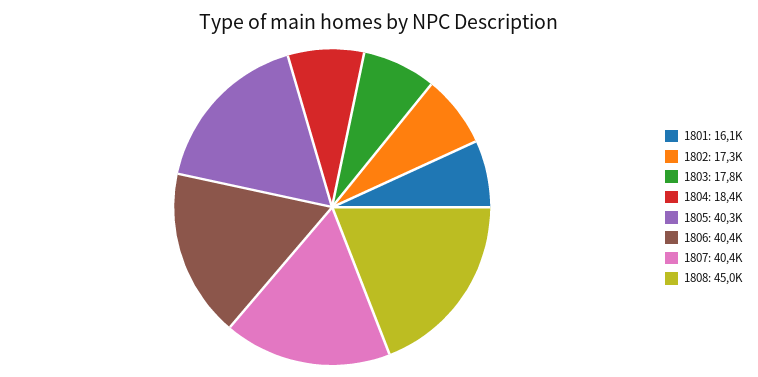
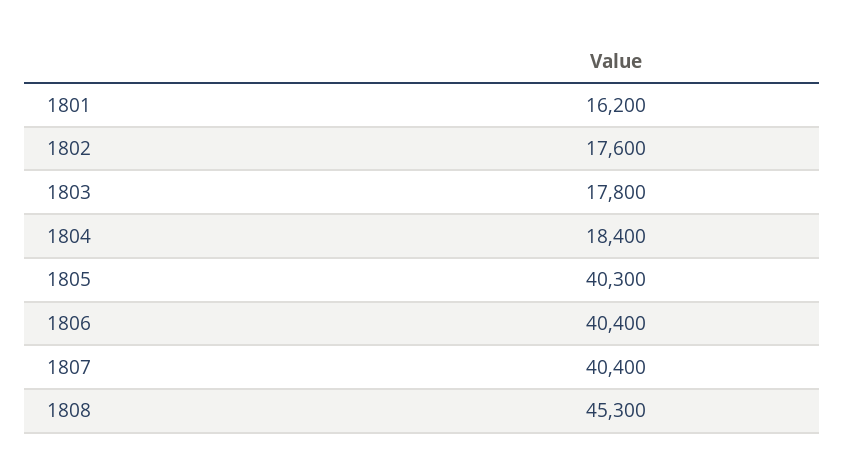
1801: 16100 -> 16200
1802: 17300 -> 17600
1808: 45000 -> 45300

